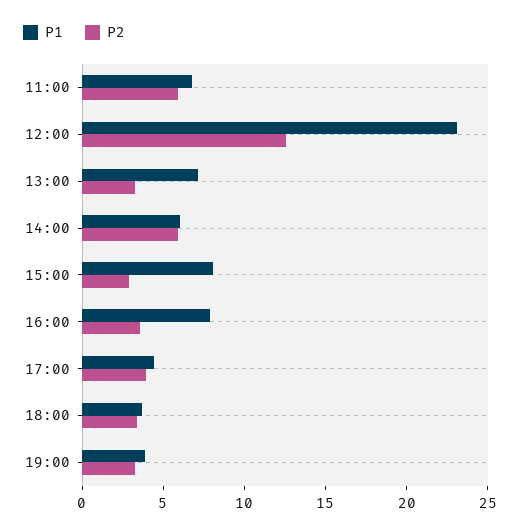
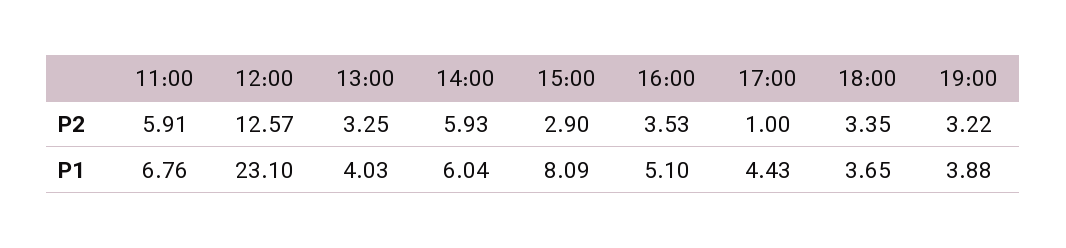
P1, 13:00: 7 -> 4.03
P1, 16:00: 8 -> 5.1
P2, 17:00: 4 -> 1

